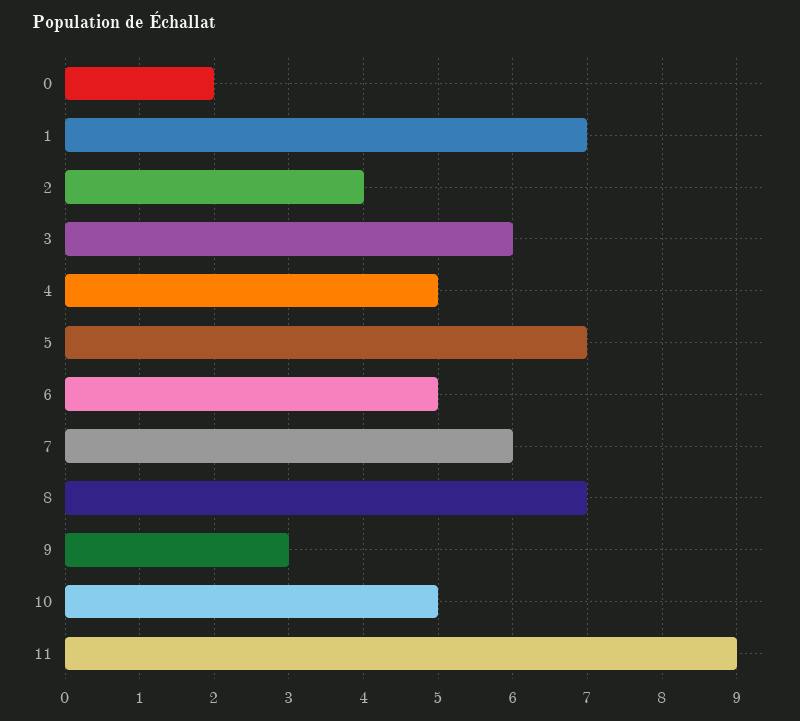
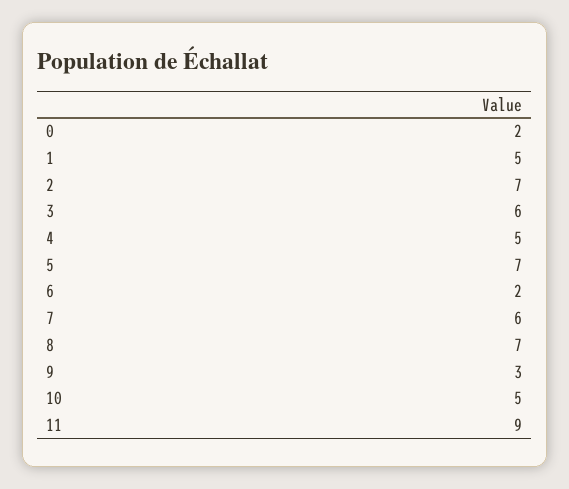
1: 7 -> 5
2: 4 -> 7
6: 5 -> 2

